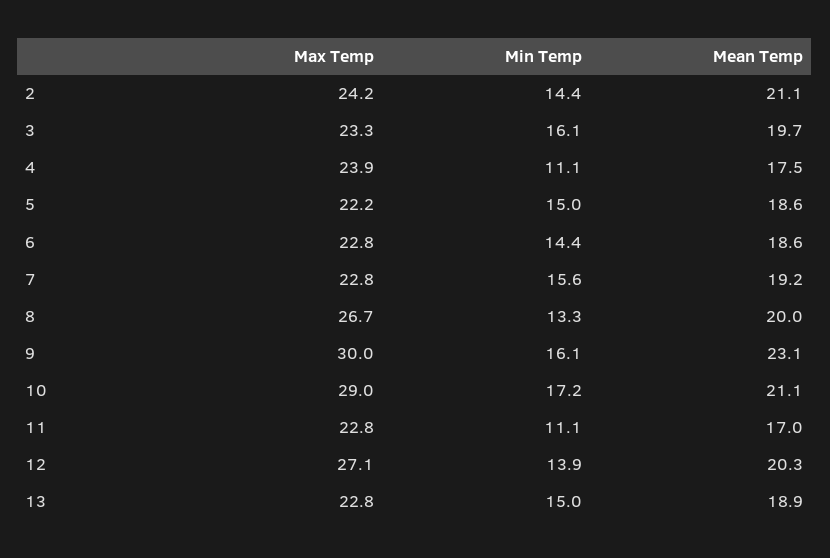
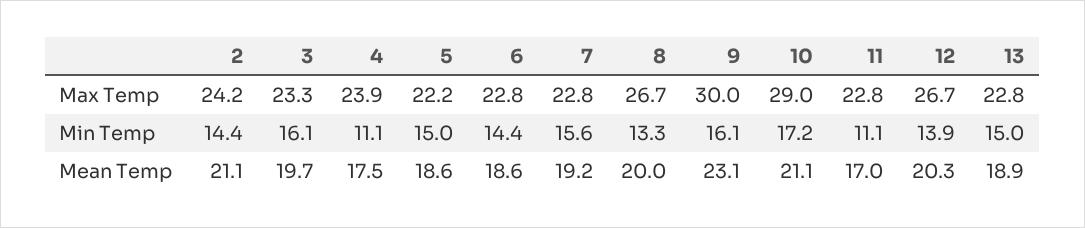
Max Temp, 12: 27.1 -> 26.7

